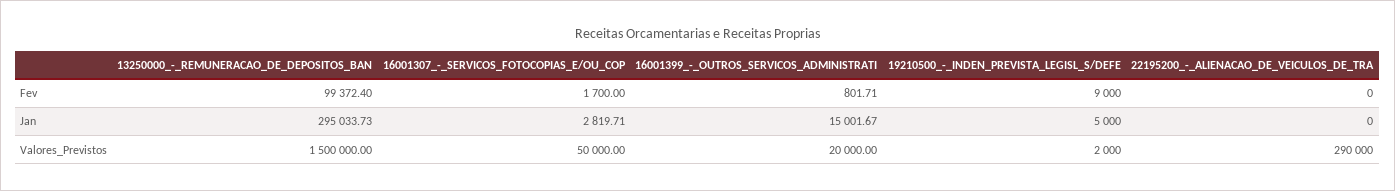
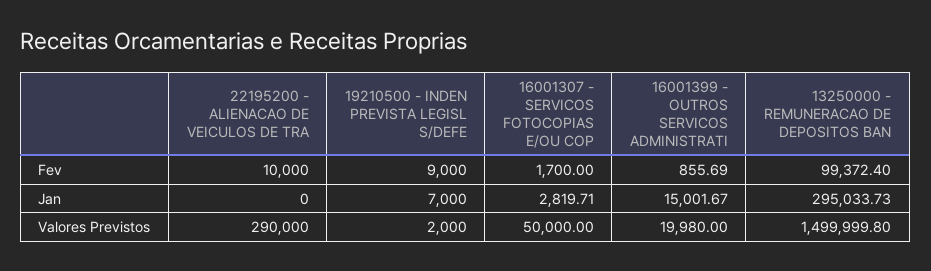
16001399_-_OUTROS_SERVICOS_ADMINISTRATI, Fev: 801.71 -> 855.69
22195200_-_ALIENACAO_DE_VEICULOS_DE_TRA, Fev: 0 -> 10000
19210500_-_INDEN_PREVISTA_LEGISL_S/DEFE, Jan: 5000 -> 7000
13250000_-_REMUNERACAO_DE_DEPOSITOS_BAN, Valores_Previstos: 1500000 -> 1499999.8
16001399_-_OUTROS_SERVICOS_ADMINISTRATI, Valores_Previstos: 20000 -> 19980

